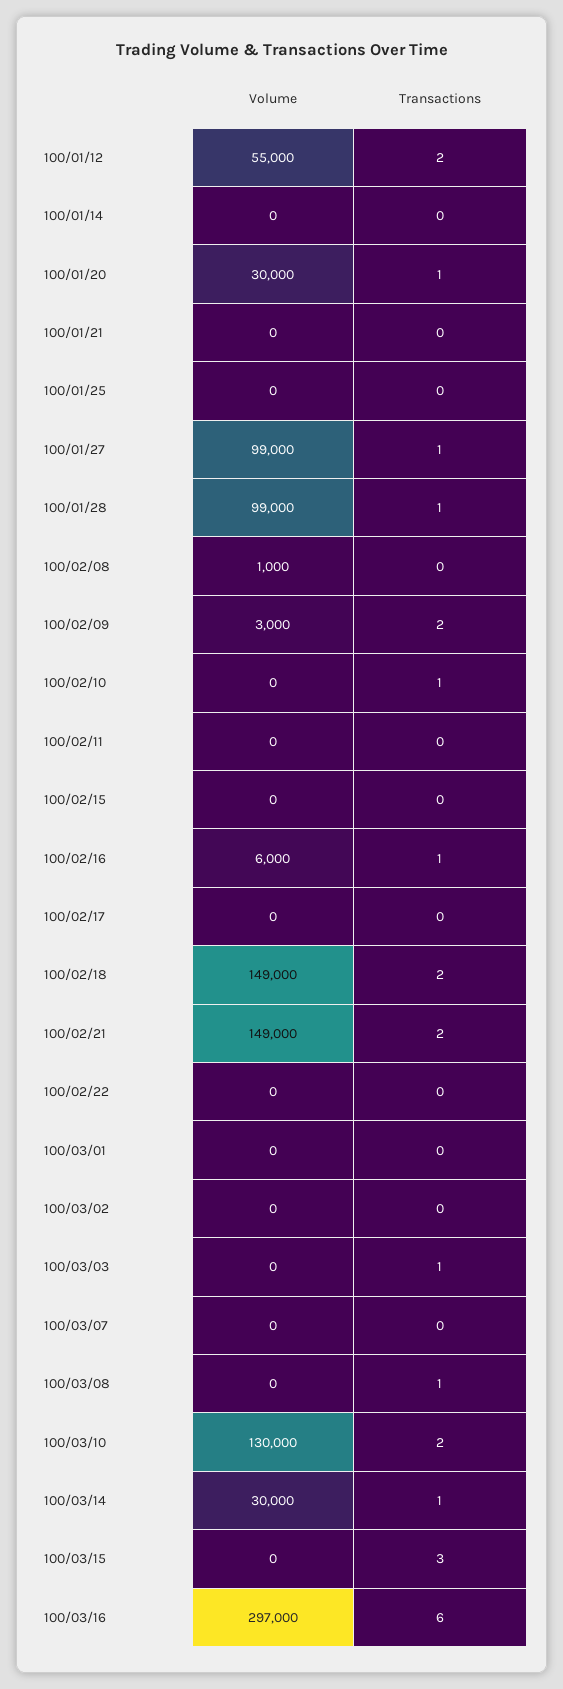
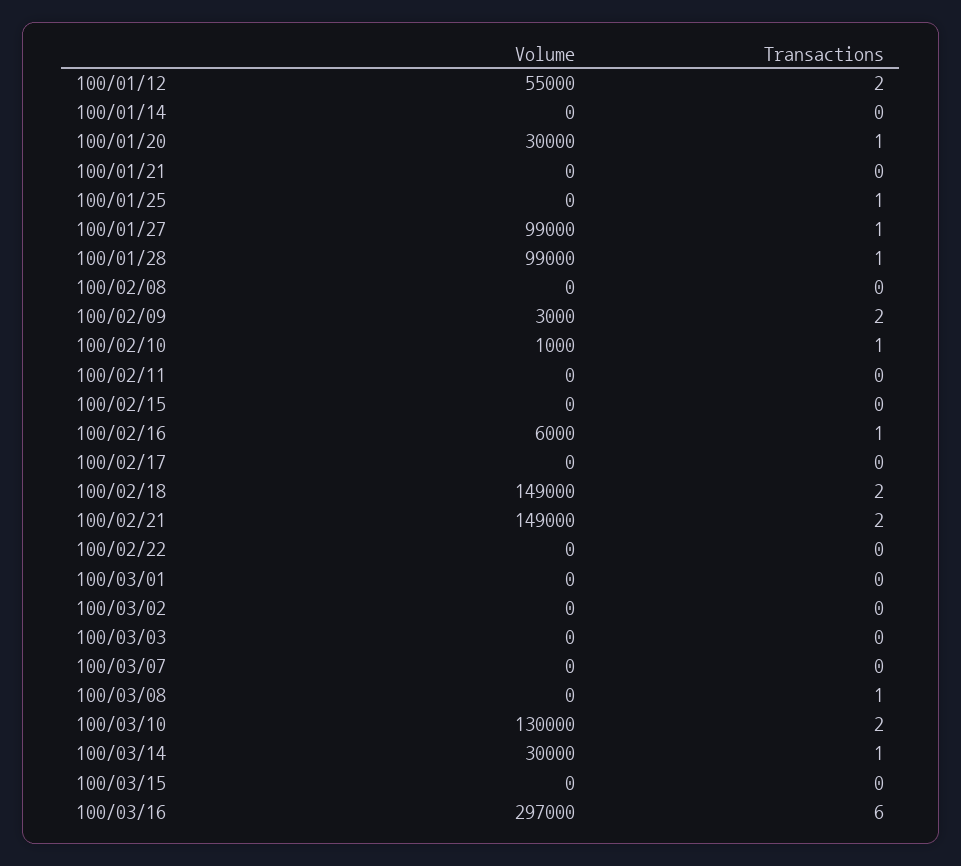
Transactions, 100/01/25: 0 -> 1
Volume, 100/02/08: 1000 -> 0
Volume, 100/02/10: 0 -> 1000
Transactions, 100/03/03: 1 -> 0
Transactions, 100/03/15: 3 -> 0

